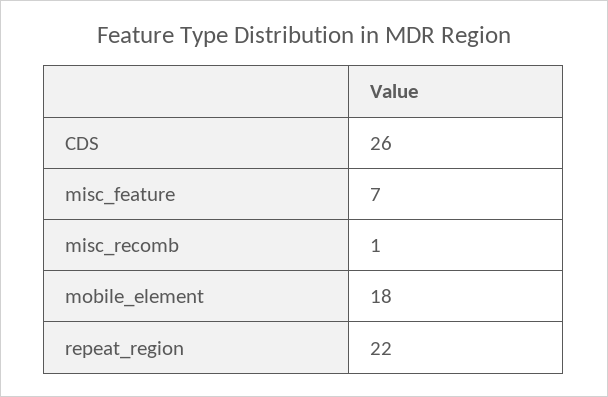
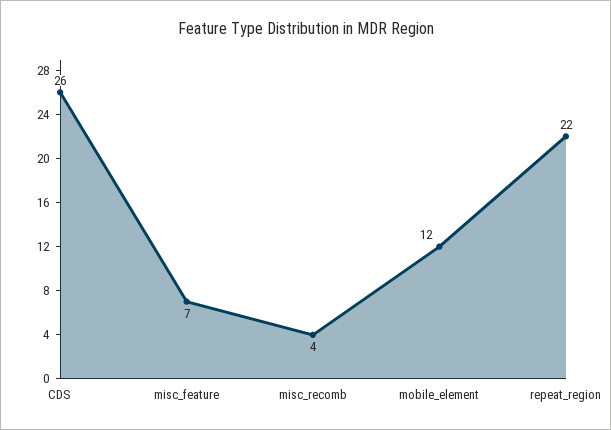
misc_recomb: 1 -> 4
mobile_element: 18 -> 12

